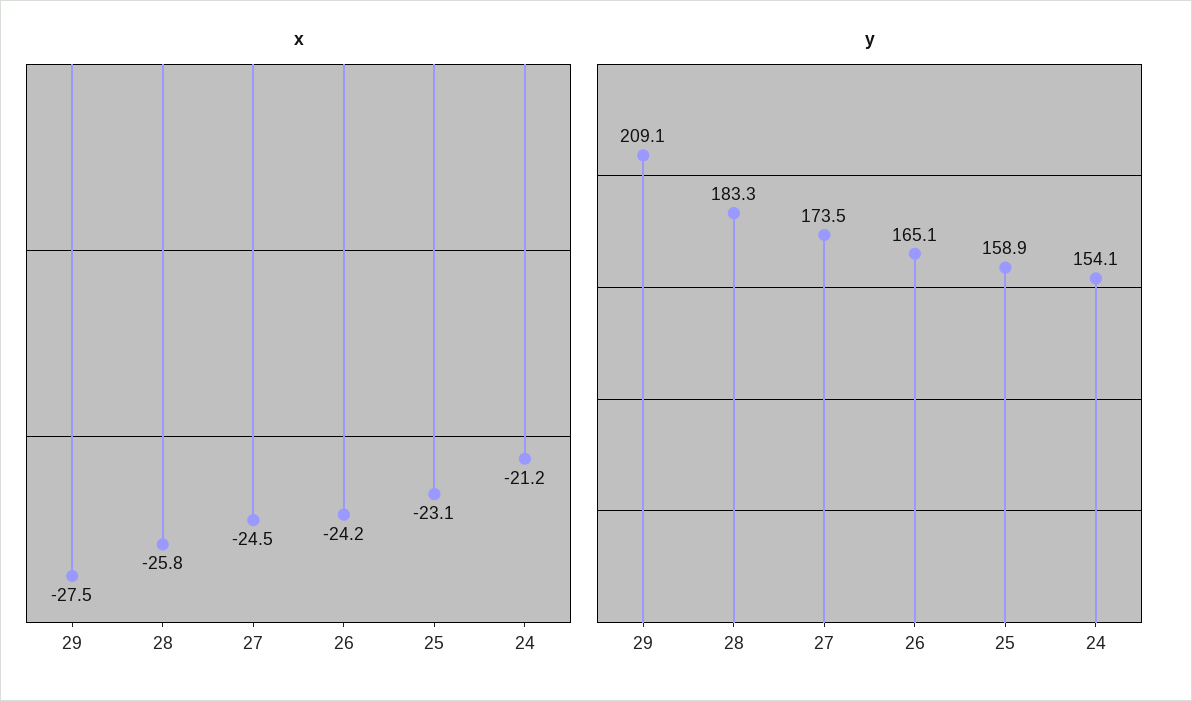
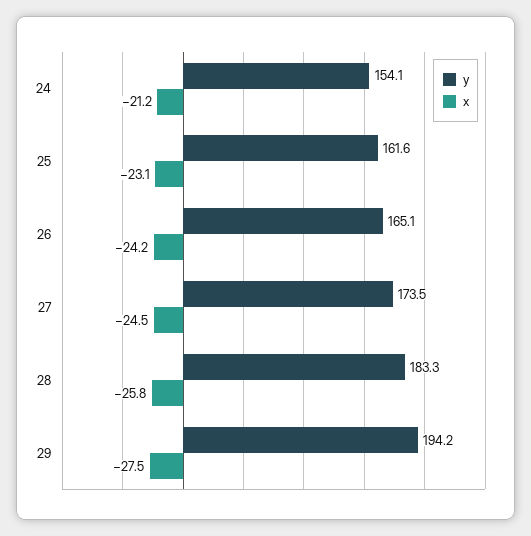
y, 29: 209.1 -> 194.2
y, 25: 158.9 -> 161.6

